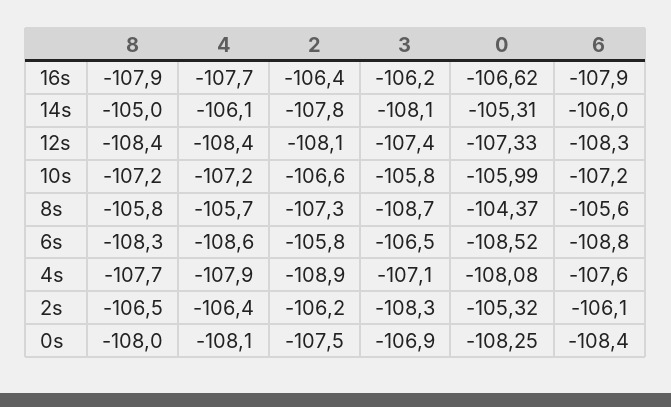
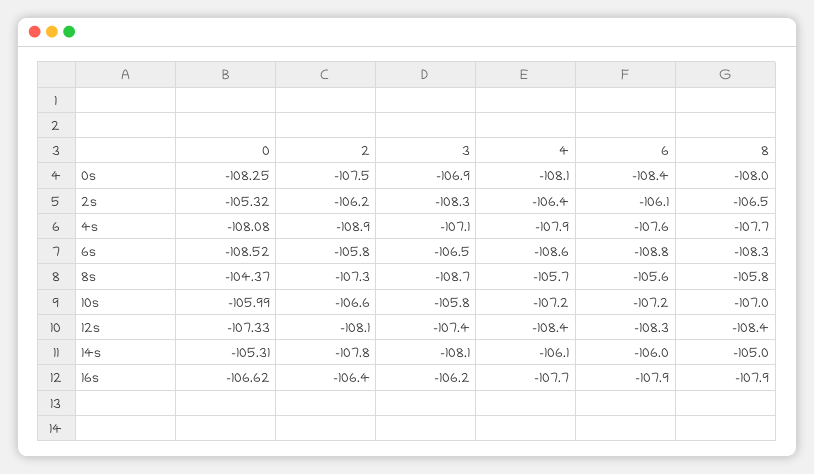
8, 10s: -107.2 -> -107

